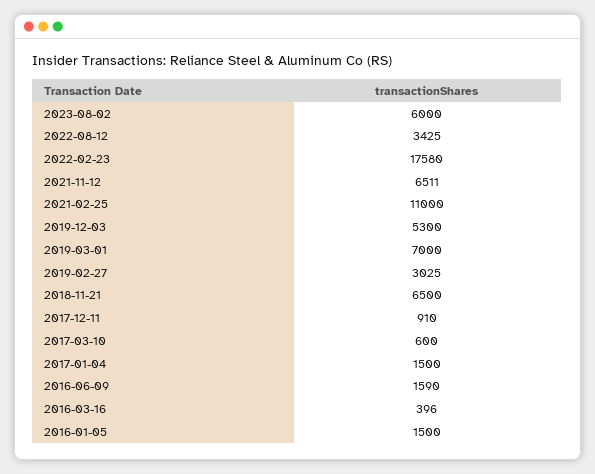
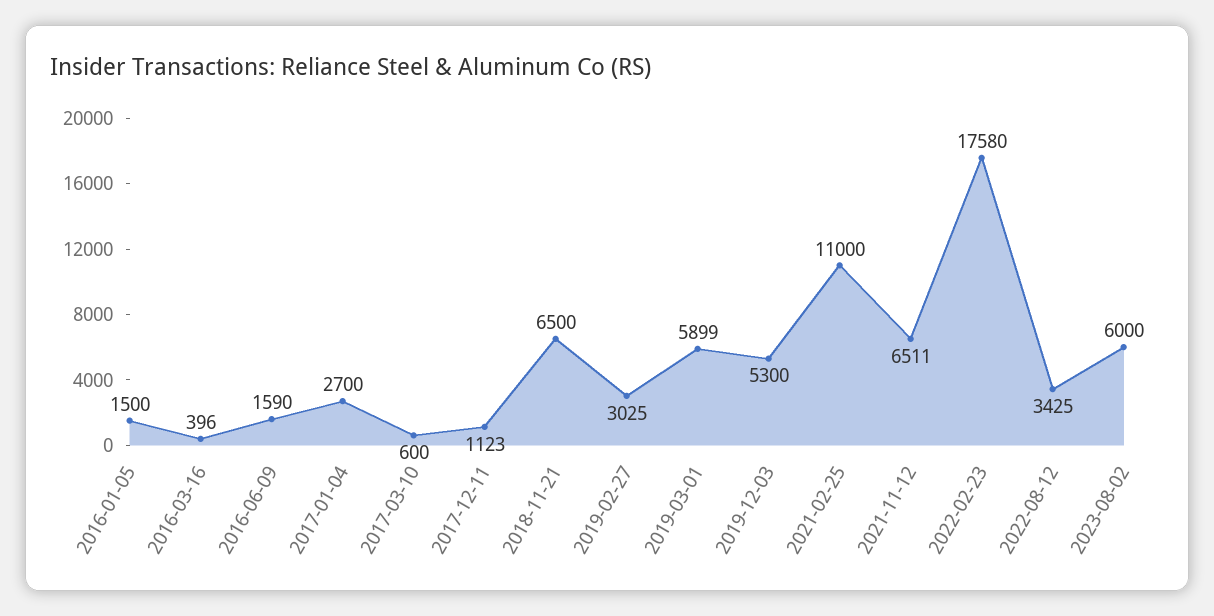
2019-03-01: 7000 -> 5899
2017-12-11: 910 -> 1123
2017-01-04: 1500 -> 2700

